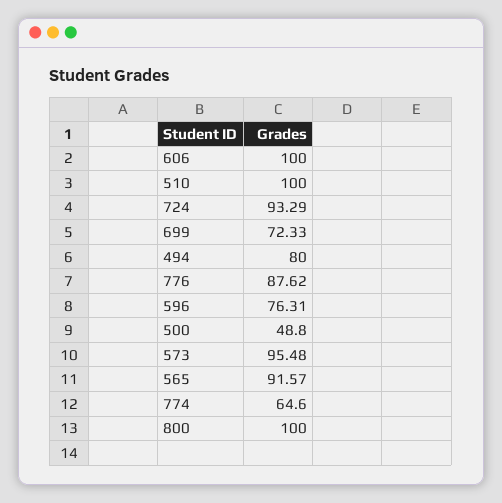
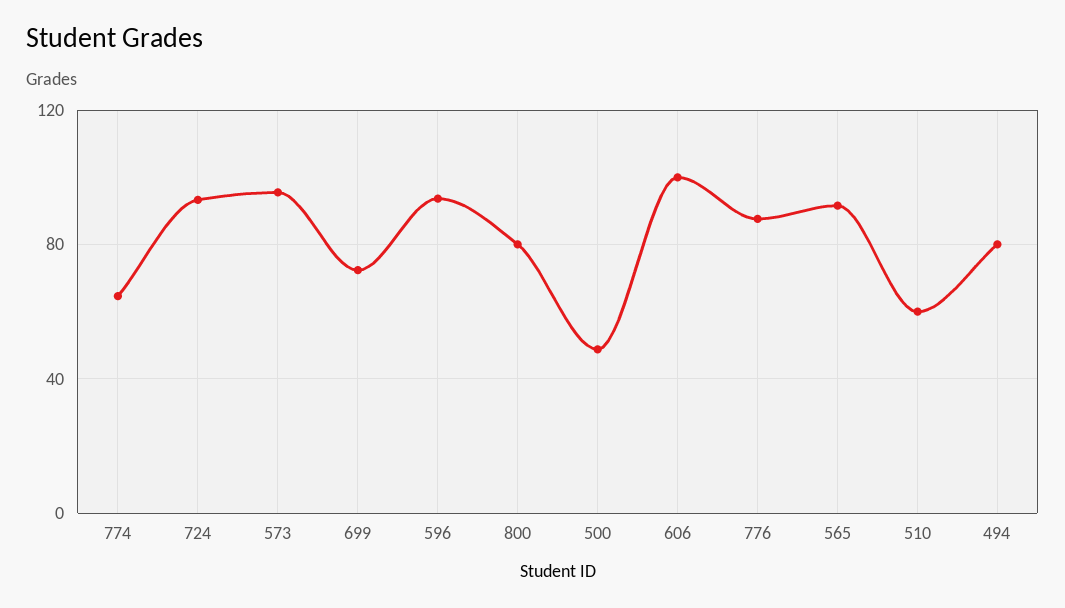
510: 100 -> 60
596: 76.31 -> 95
800: 100 -> 80

